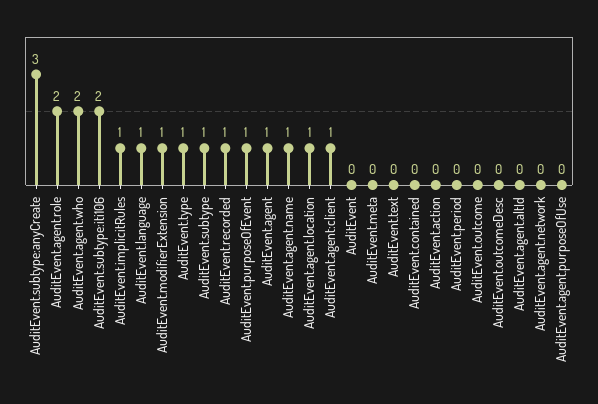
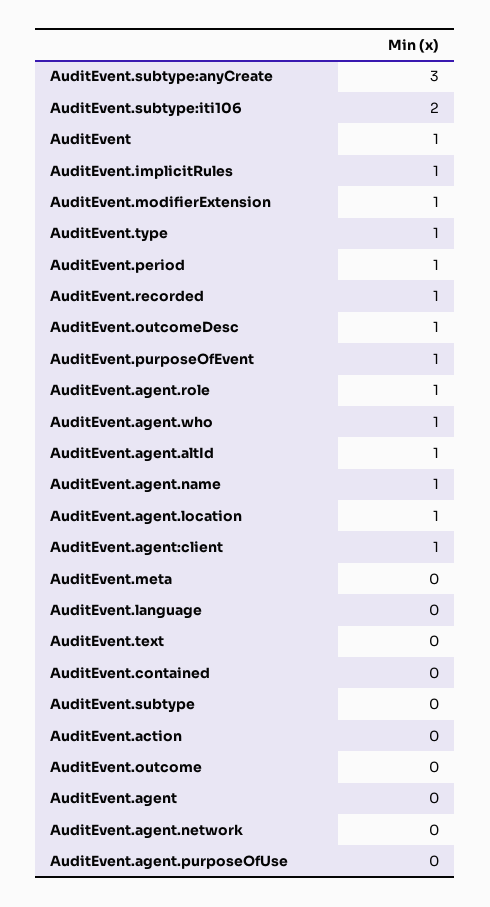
AuditEvent.agent.role: 2 -> 1
AuditEvent.agent.who: 2 -> 1
AuditEvent.language: 1 -> 0
AuditEvent.subtype: 1 -> 0
AuditEvent.agent: 1 -> 0
AuditEvent: 0 -> 1
AuditEvent.period: 0 -> 1
AuditEvent.outcomeDesc: 0 -> 1
AuditEvent.agent.altId: 0 -> 1

